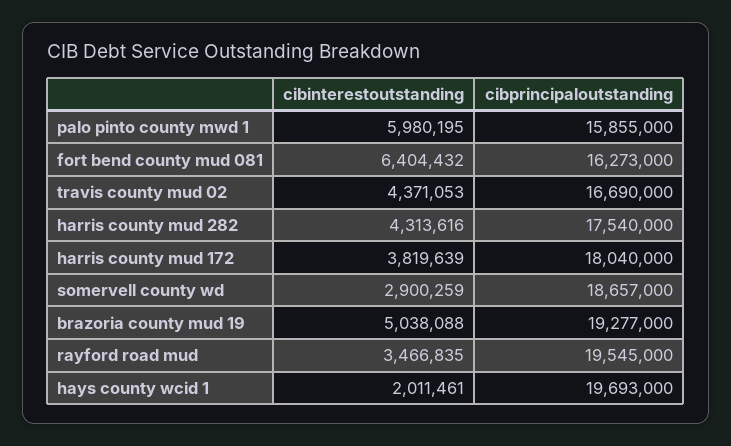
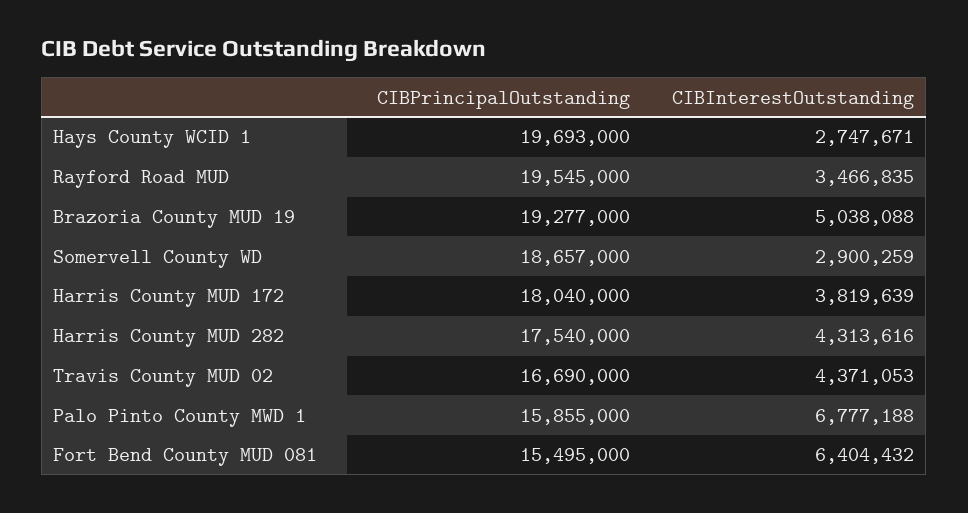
cibinterestoutstanding, palo pinto county mwd 1: 5980195 -> 6777188
cibprincipaloutstanding, fort bend county mud 081: 16273000 -> 15495000
cibinterestoutstanding, hays county wcid 1: 2011461 -> 2747671

